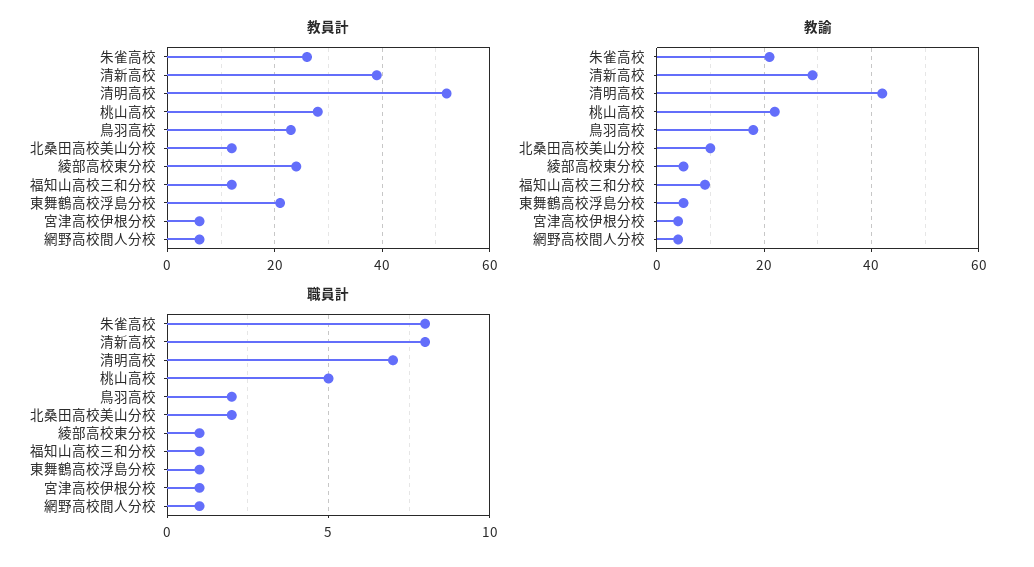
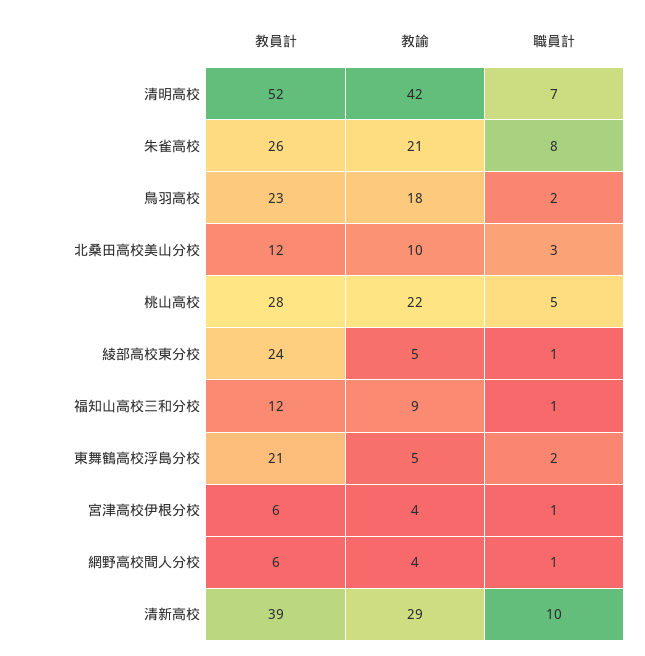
職員計, 清新高校: 8 -> 10
職員計, 北桑田高校美山分校: 2 -> 3
職員計, 東舞鶴高校浮島分校: 1 -> 2

